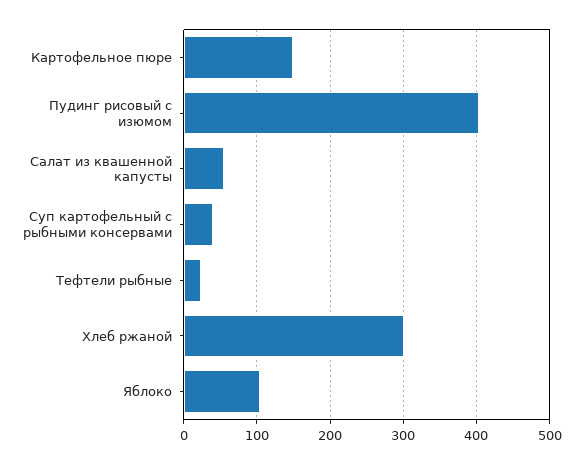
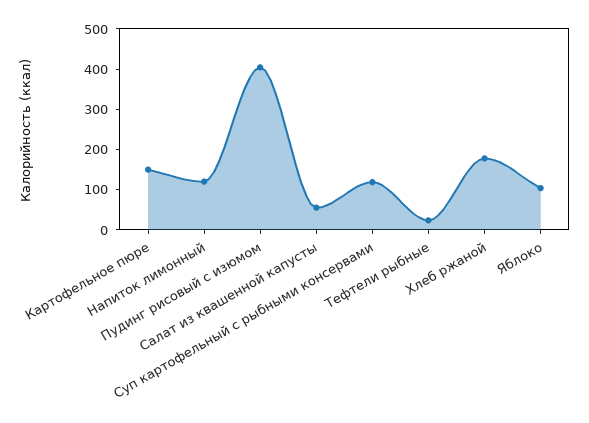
Суп картофельный с рыбными консервами: 40 -> 120
Хлеб ржаной: 300 -> 180
Напиток лимонный: none -> 120

